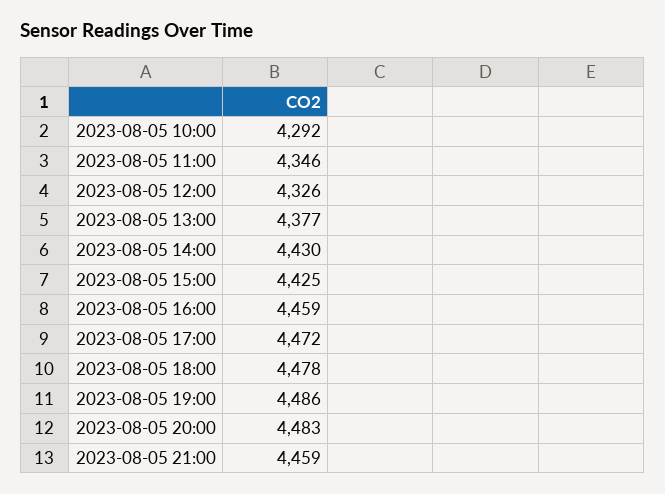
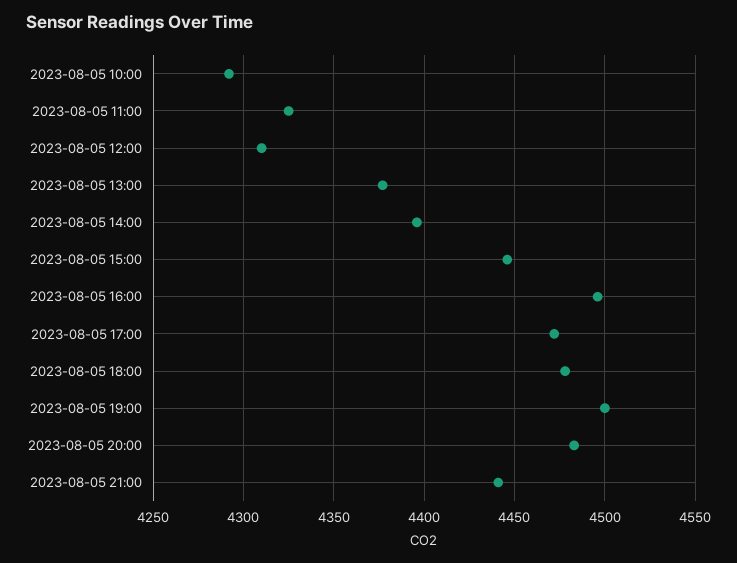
2023-08-05 11:00: 4346 -> 4325
2023-08-05 12:00: 4326 -> 4310
2023-08-05 14:00: 4430 -> 4395
2023-08-05 15:00: 4425 -> 4445
2023-08-05 16:00: 4459 -> 4495
2023-08-05 19:00: 4486 -> 4500
2023-08-05 21:00: 4459 -> 4440

